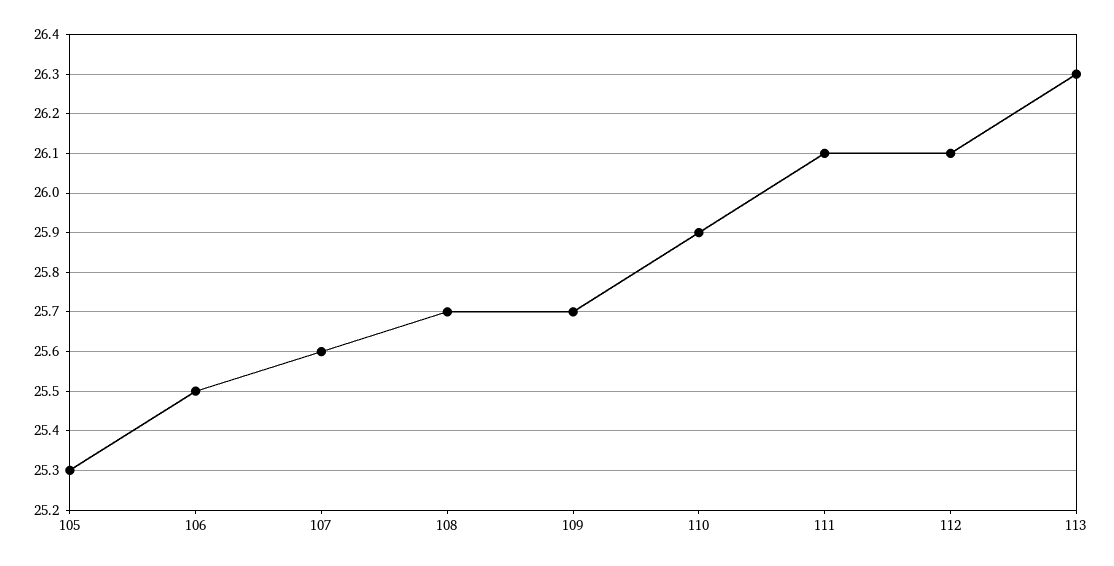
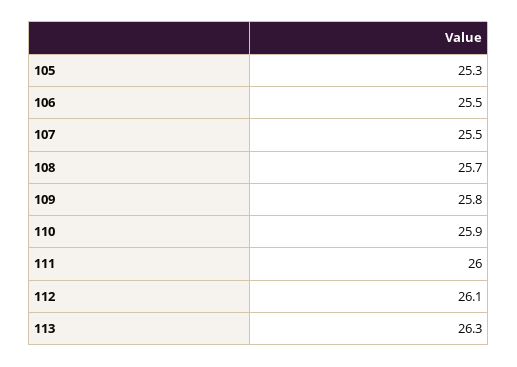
107: 25.6 -> 25.5
109: 25.7 -> 25.8
111: 26.1 -> 26

